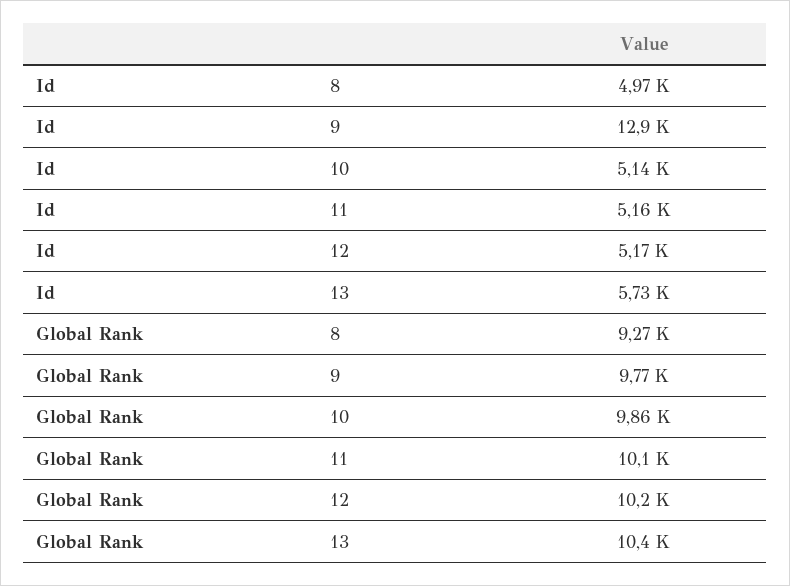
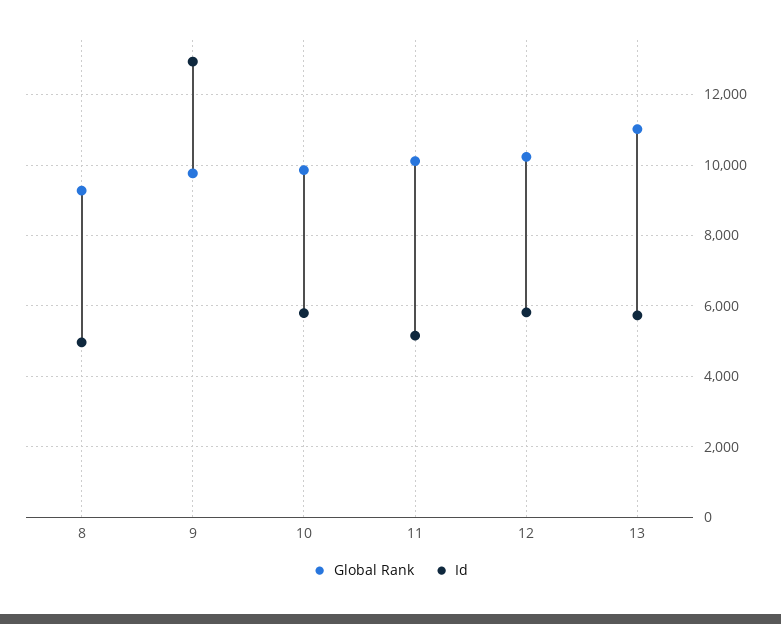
Id, 10: 5140 -> 5800
Id, 12: 5170 -> 5800
Global Rank, 13: 10400 -> 11000

